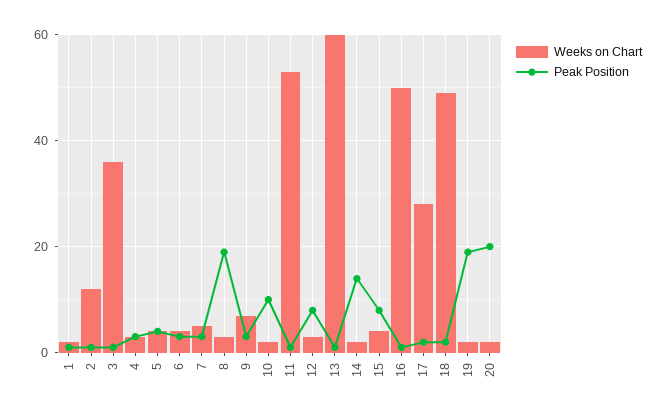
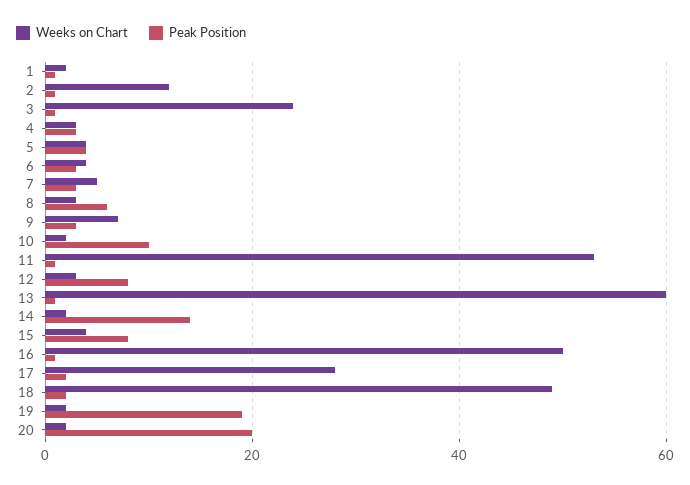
Weeks on Chart, 3: 35 -> 25
Peak Position, 8: 20 -> 5

